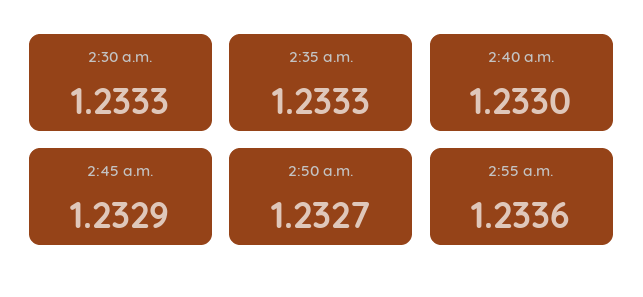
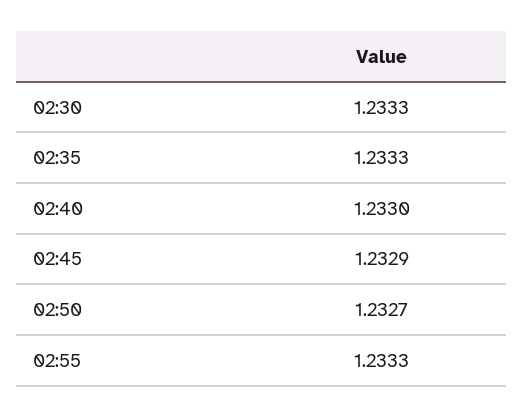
2:55 a.m.: 1.2336 -> 1.2333

